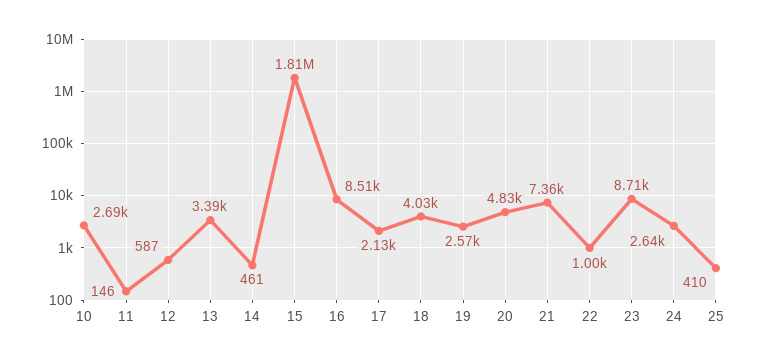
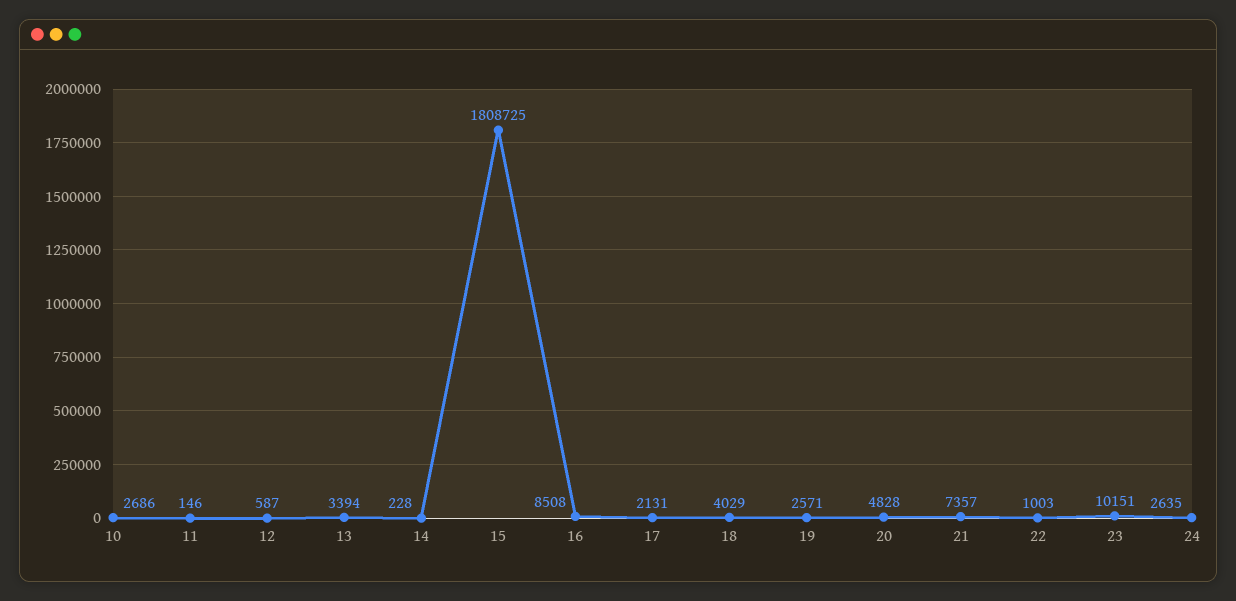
14: 461 -> 228
23: 8710 -> 10151
25: 410 -> none

